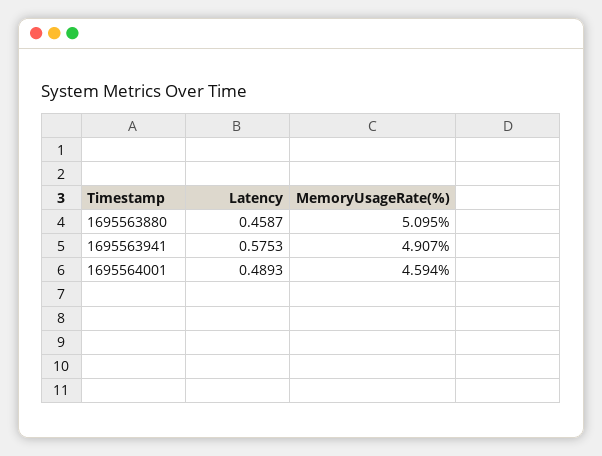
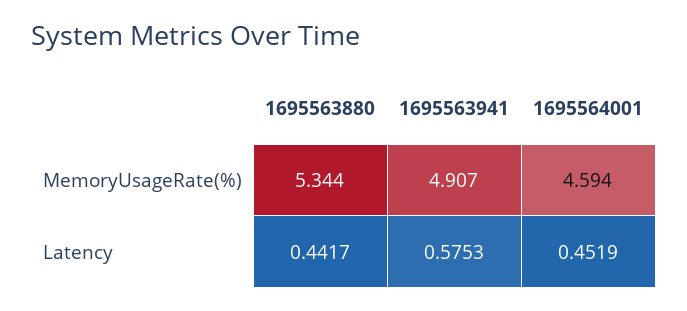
Latency, 1695563880: 0.4587 -> 0.4417
MemoryUsageRate(%), 1695563880: 5.095 -> 5.344
Latency, 1695564001: 0.4893 -> 0.4519

